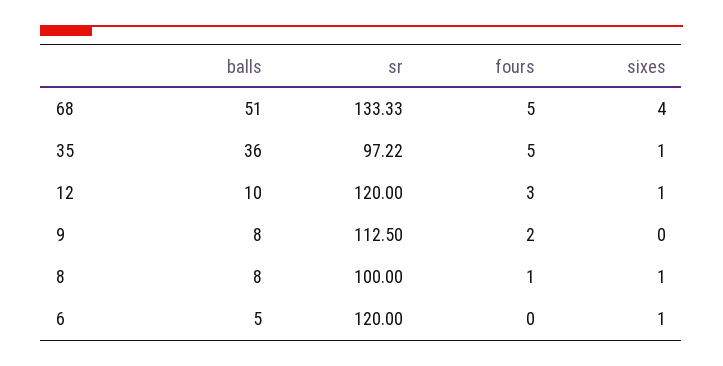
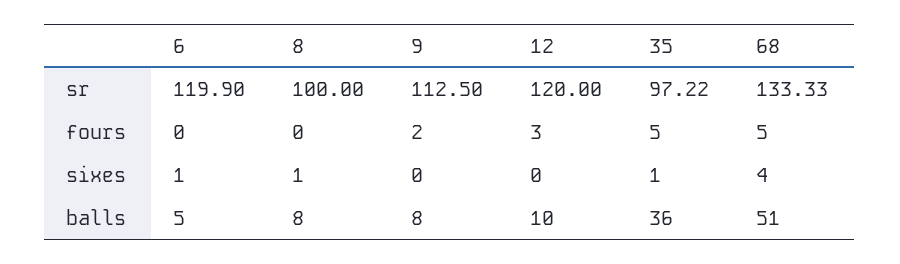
sixes, 12: 1 -> 0
fours, 8: 1 -> 0
sr, 6: 120 -> 119.9

